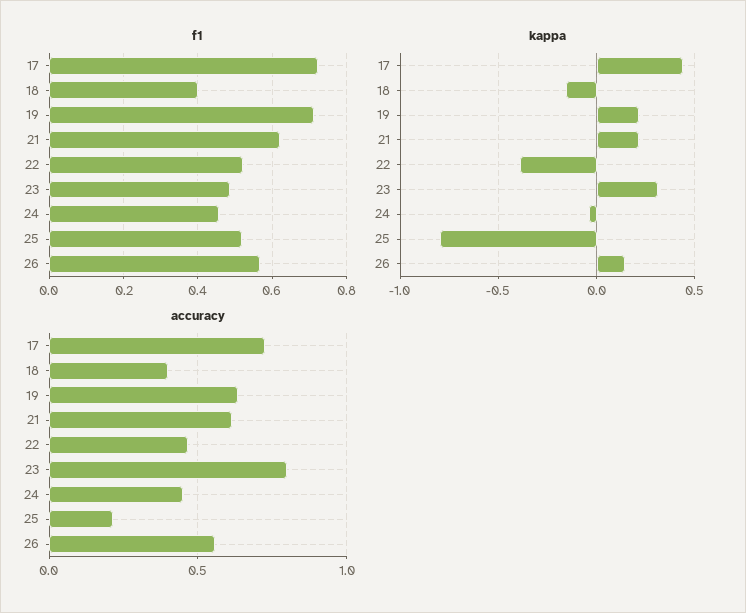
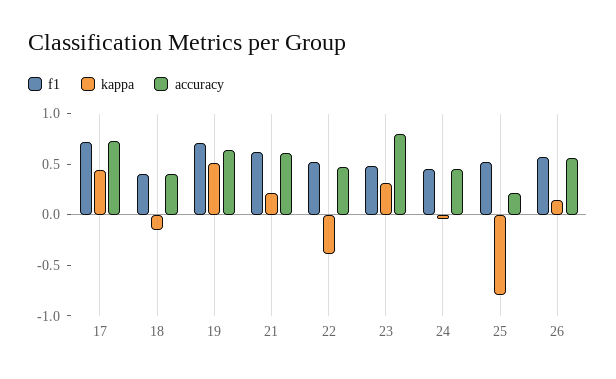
kappa, 19: 0.2 -> 0.5

